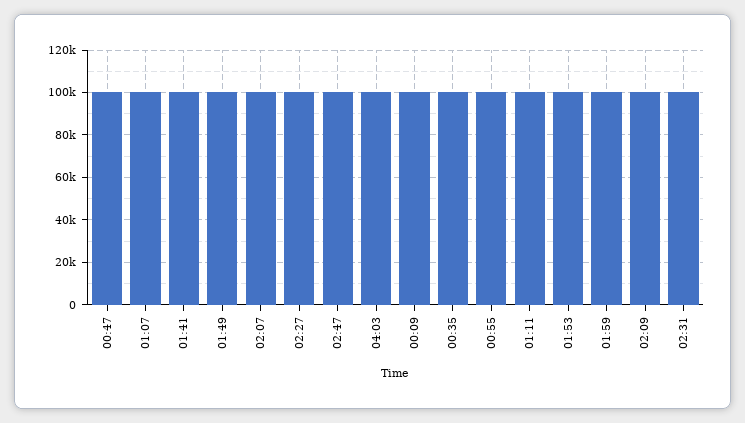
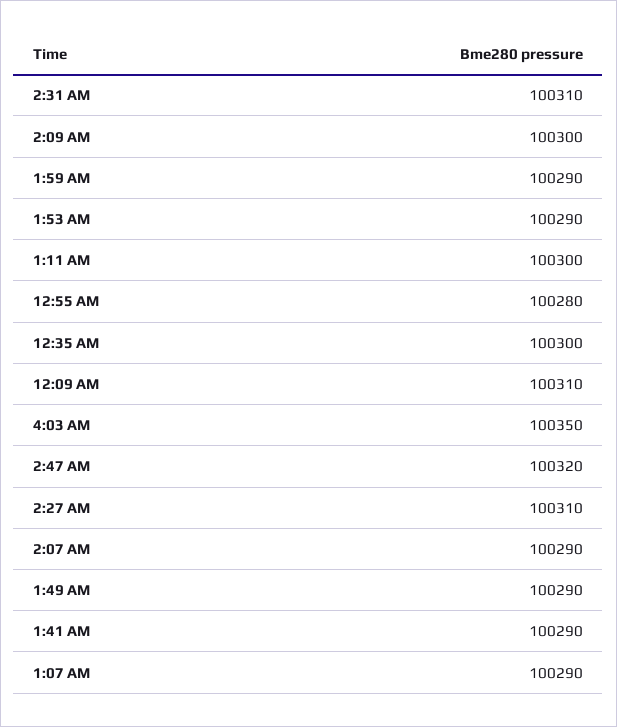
00:47: 100000 -> none

